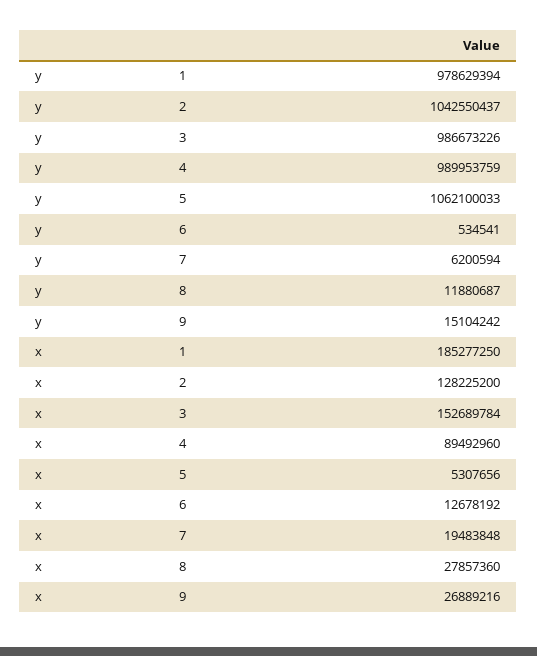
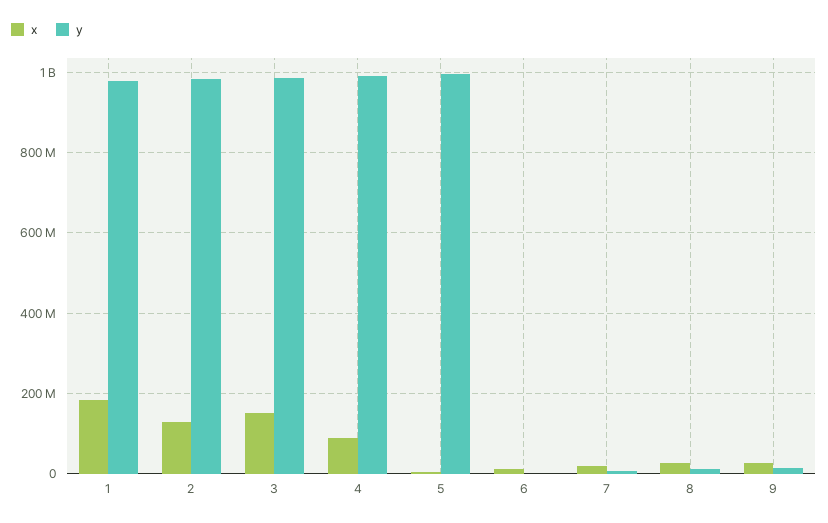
y, 2: 1042550437 -> 980000000
y, 5: 1062100033 -> 1000000000

